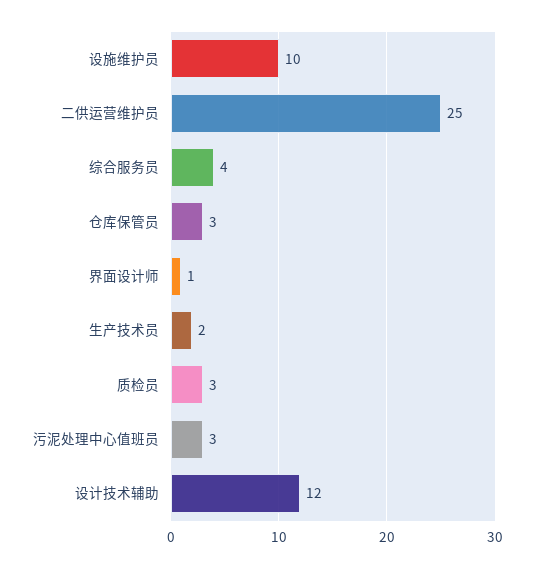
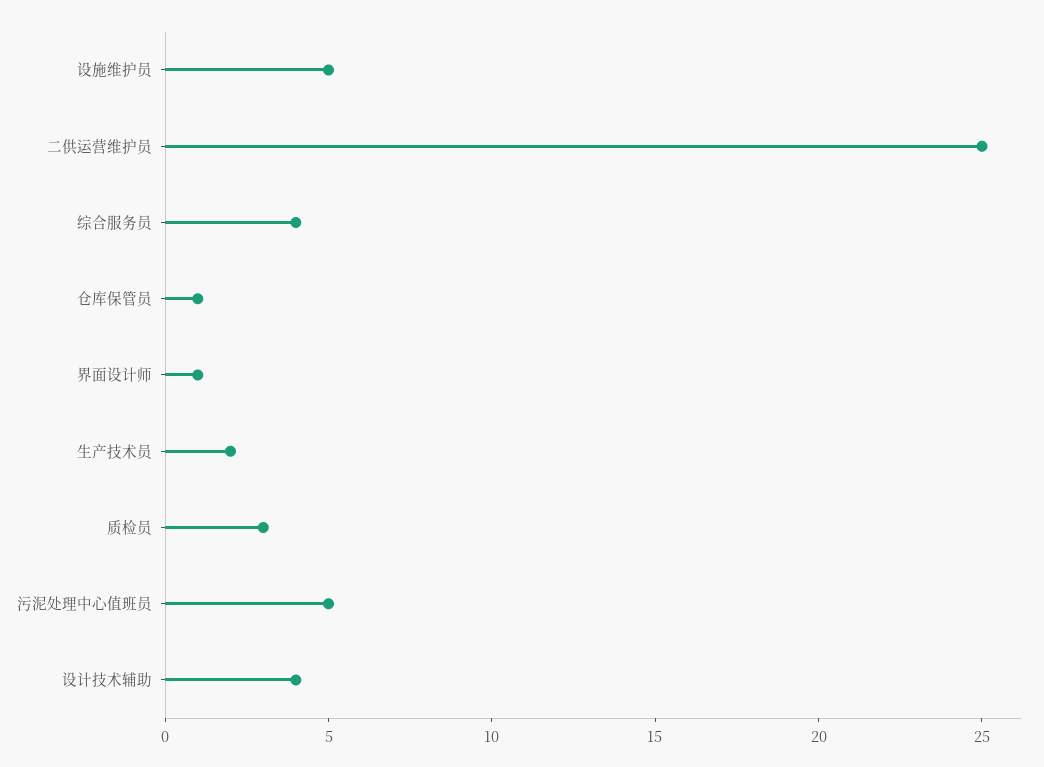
设施维护员: 10 -> 5
仓库保管员: 3 -> 1
污泥处理中心值班员: 3 -> 5
设计技术辅助: 12 -> 4

